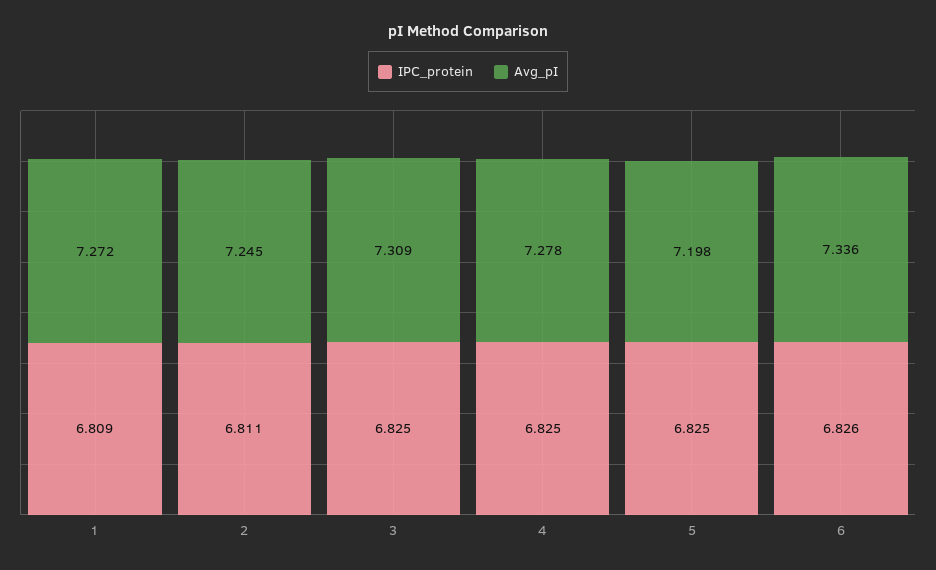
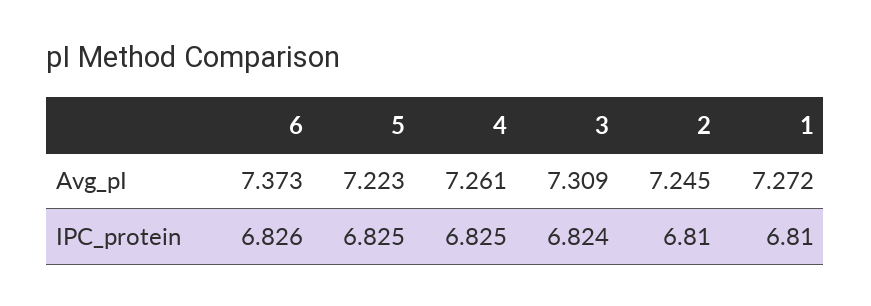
IPC_protein, 1: 6.809 -> 6.81
IPC_protein, 2: 6.811 -> 6.81
IPC_protein, 3: 6.825 -> 6.824
Avg_pI, 4: 7.278 -> 7.261
Avg_pI, 5: 7.198 -> 7.223
Avg_pI, 6: 7.336 -> 7.373

